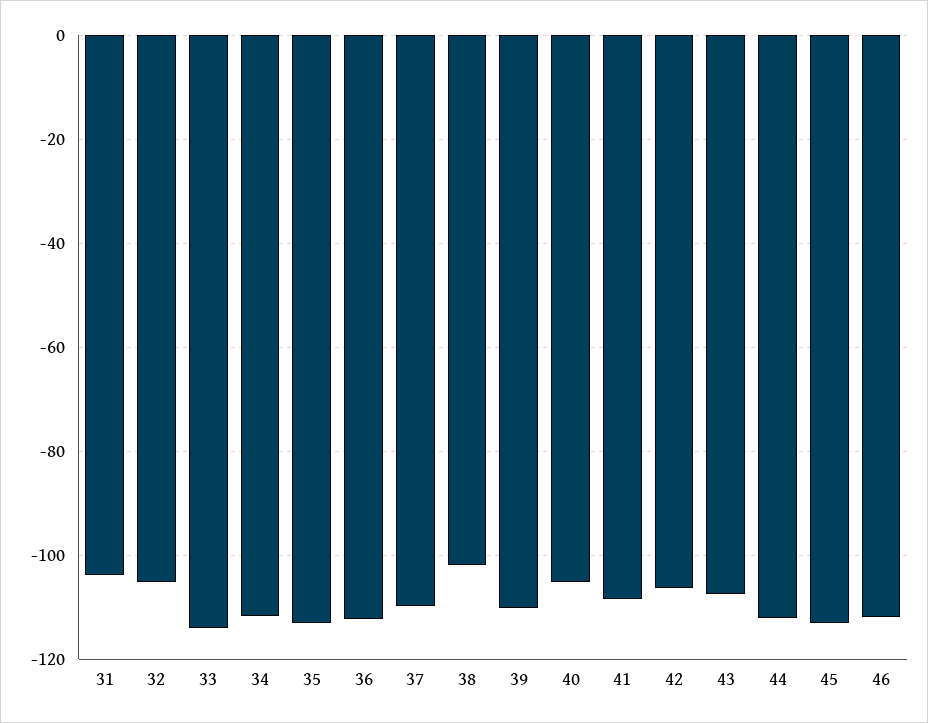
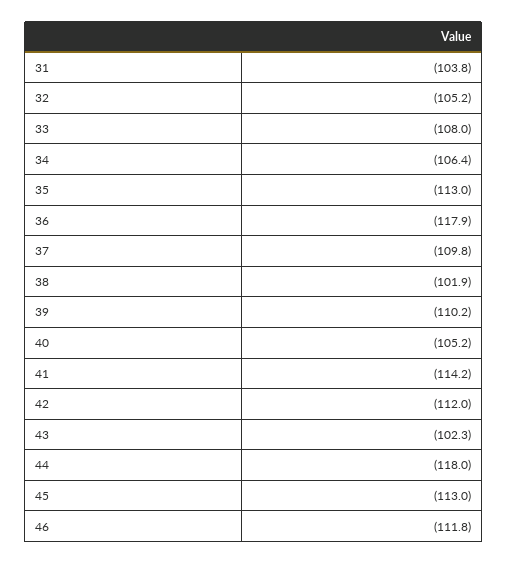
33: -114 -> -108
34: -112 -> -106.4
36: -112 -> -117.9
41: -108 -> -114.2
42: -106 -> -112
43: -108 -> -102.3
44: -112 -> -118

